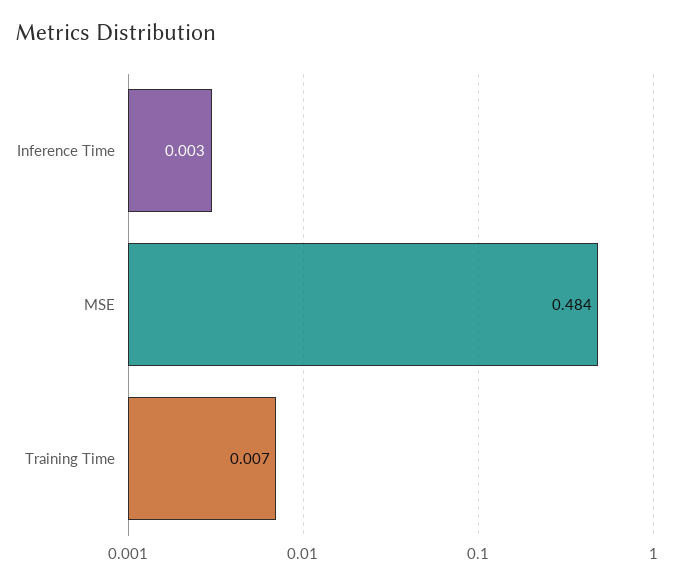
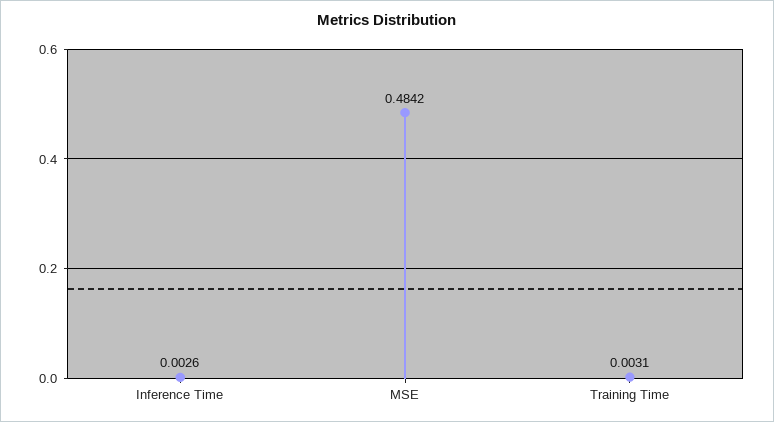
Training Time: 0.007 -> 0.0031

